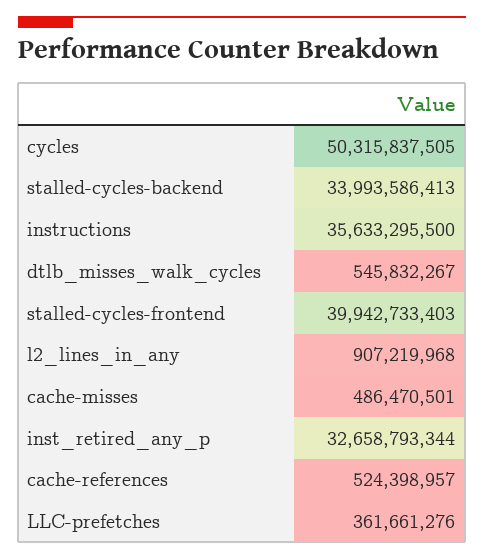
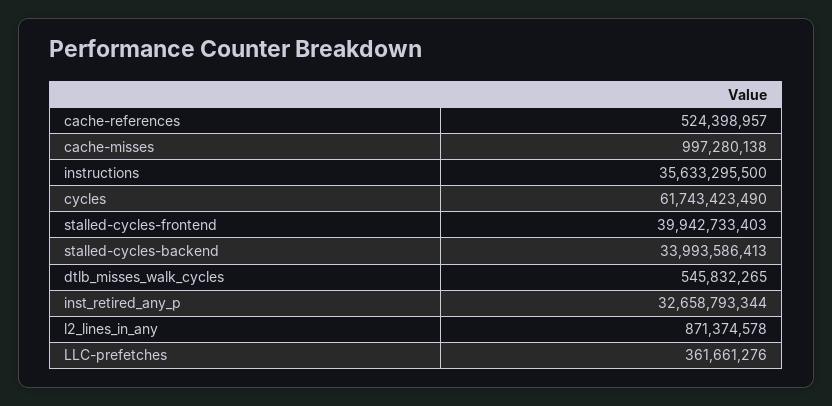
cycles: 50315837505 -> 61743423490
dtlb_misses_walk_cycles: 545832267 -> 545832265
l2_lines_in_any: 907219968 -> 871374578
cache-misses: 486470501 -> 997280138

